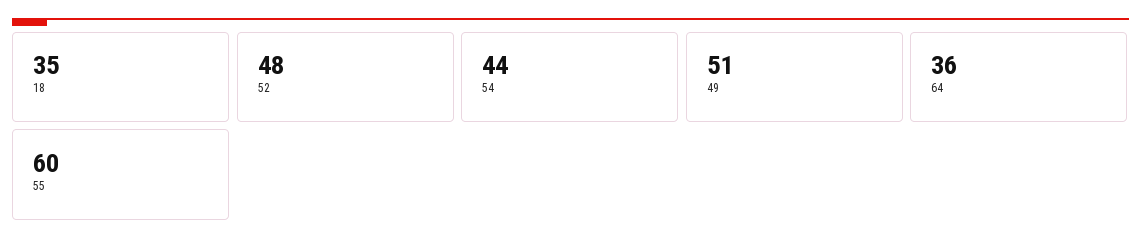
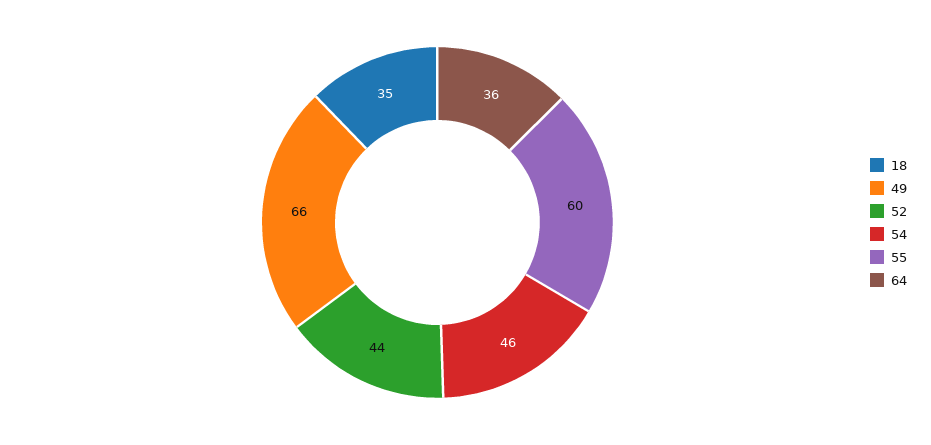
52: 48 -> 44
54: 44 -> 46
49: 51 -> 66

